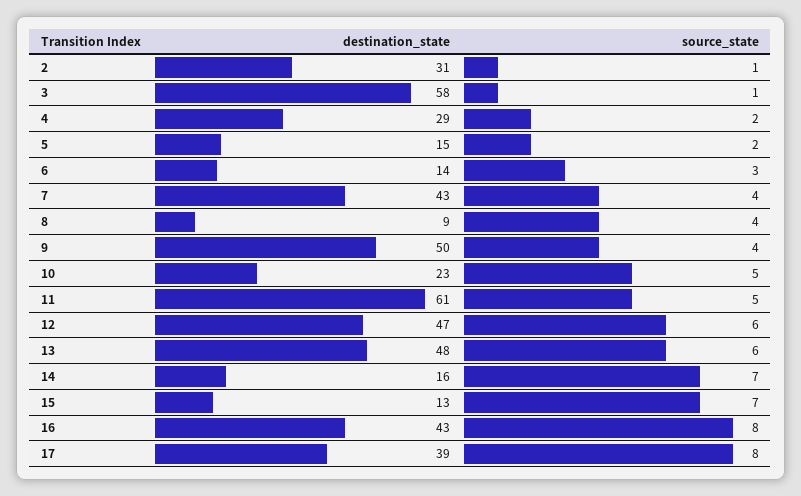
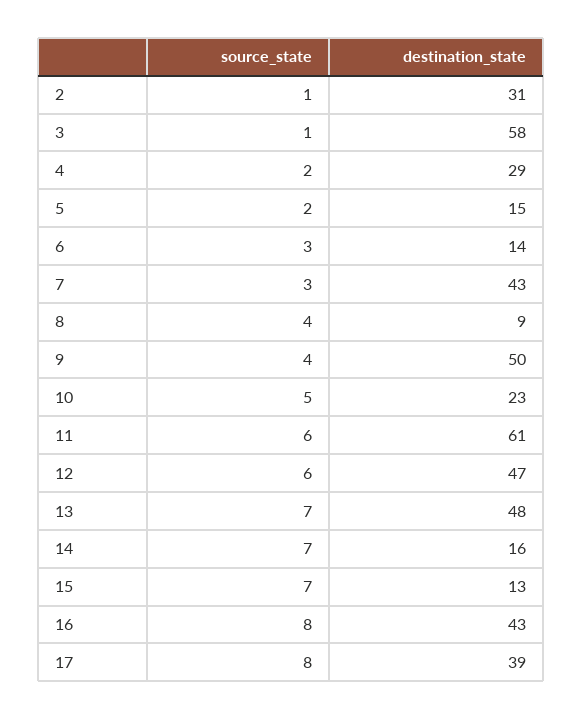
source_state, 7: 4 -> 3
source_state, 11: 5 -> 6
source_state, 13: 6 -> 7

